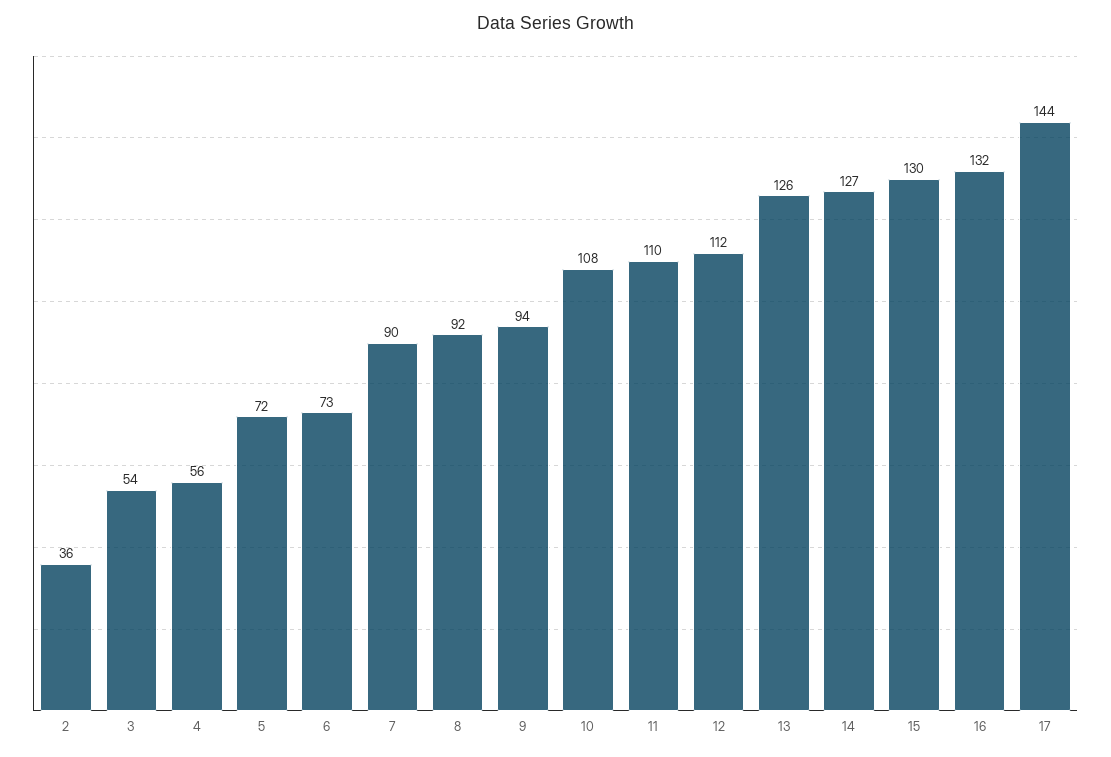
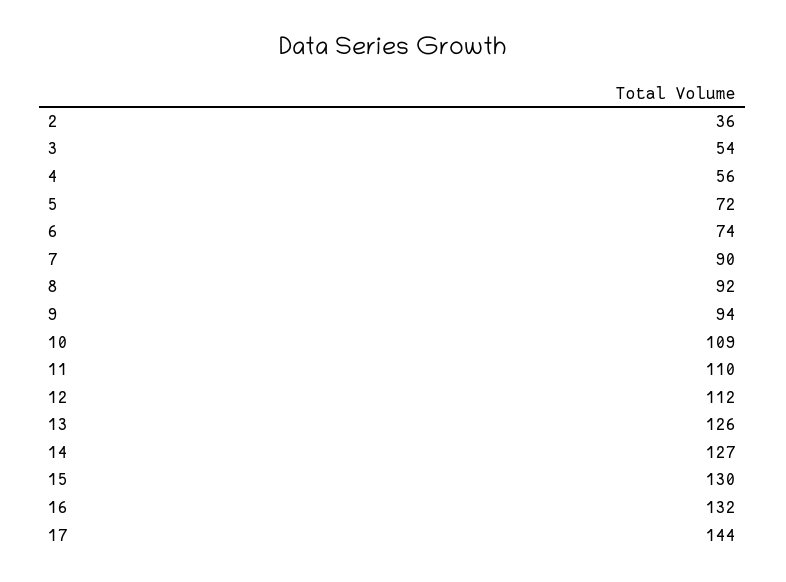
6: 73 -> 74
10: 108 -> 109

